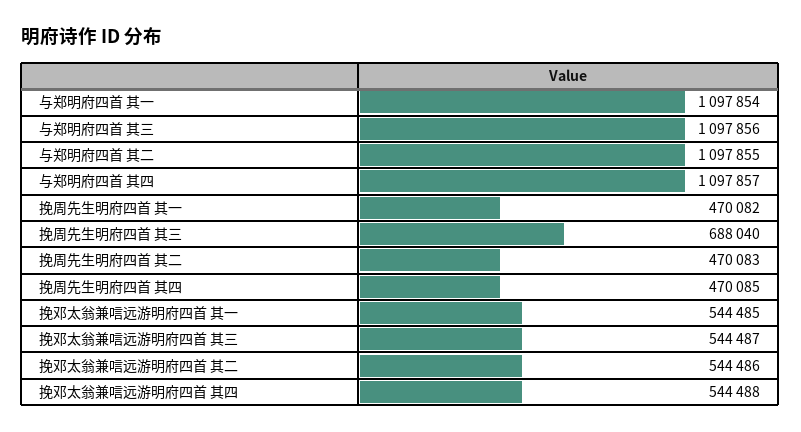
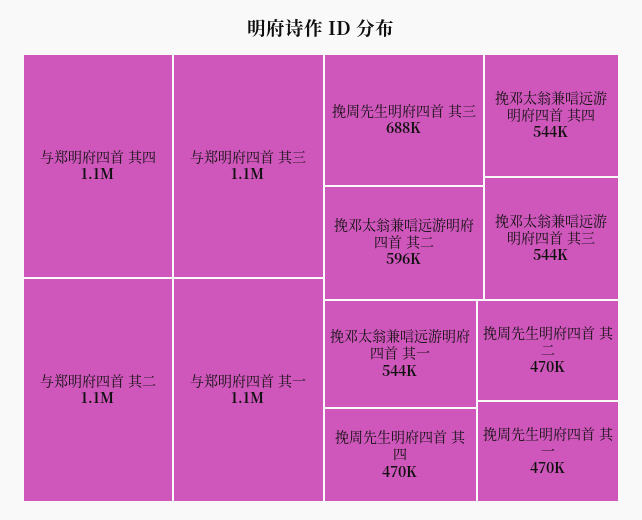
挽邓太翁兼唁远游明府四首 其二: 544486 -> 596000

